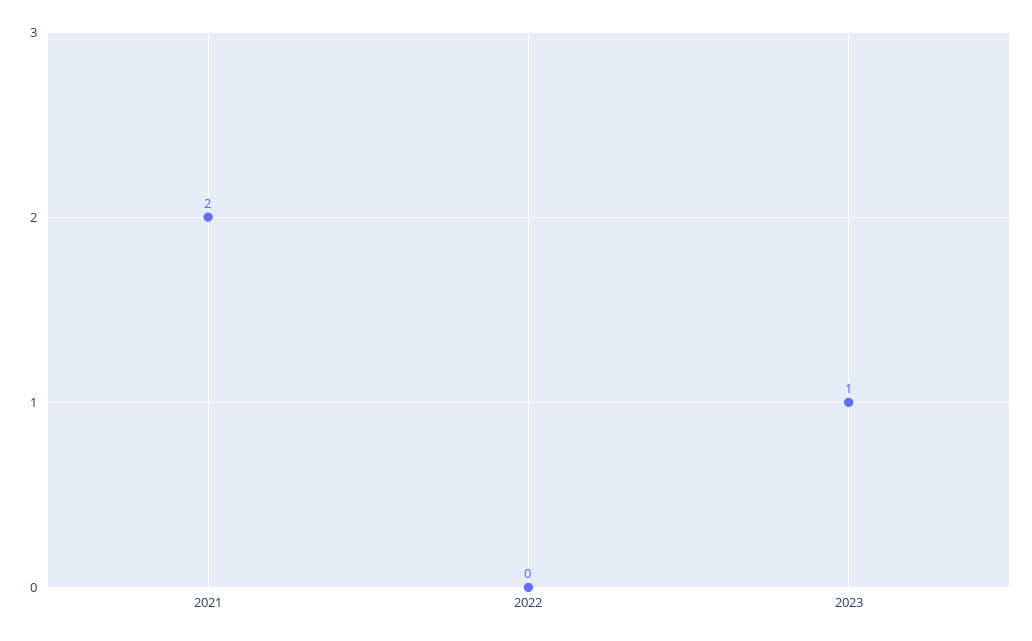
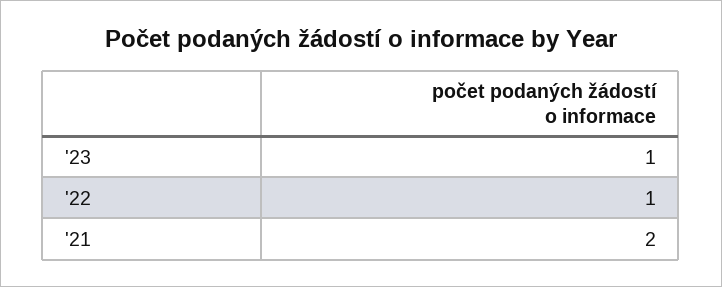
2022: 0 -> 1

